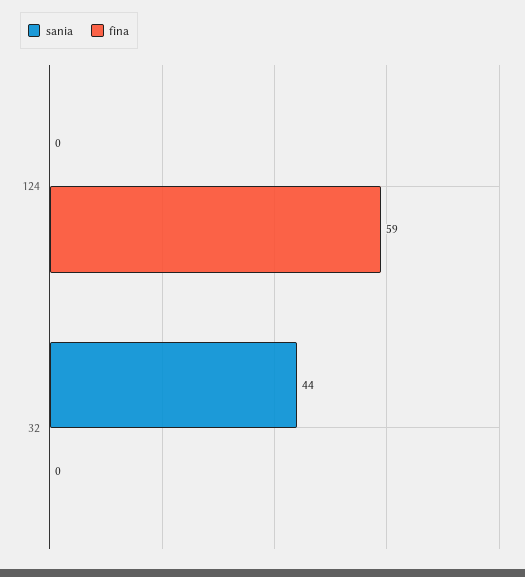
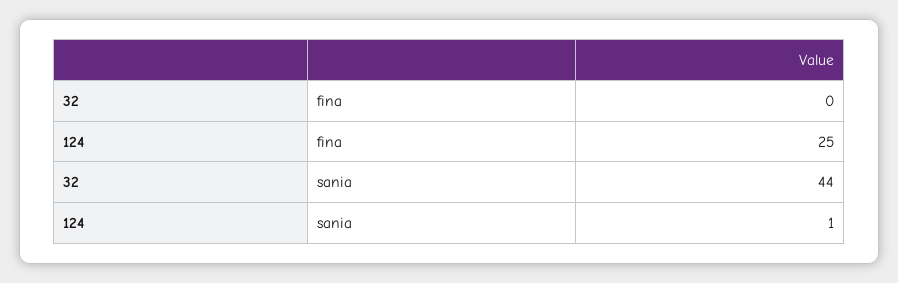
sania, 124: 0 -> 1
fina, 124: 59 -> 25

